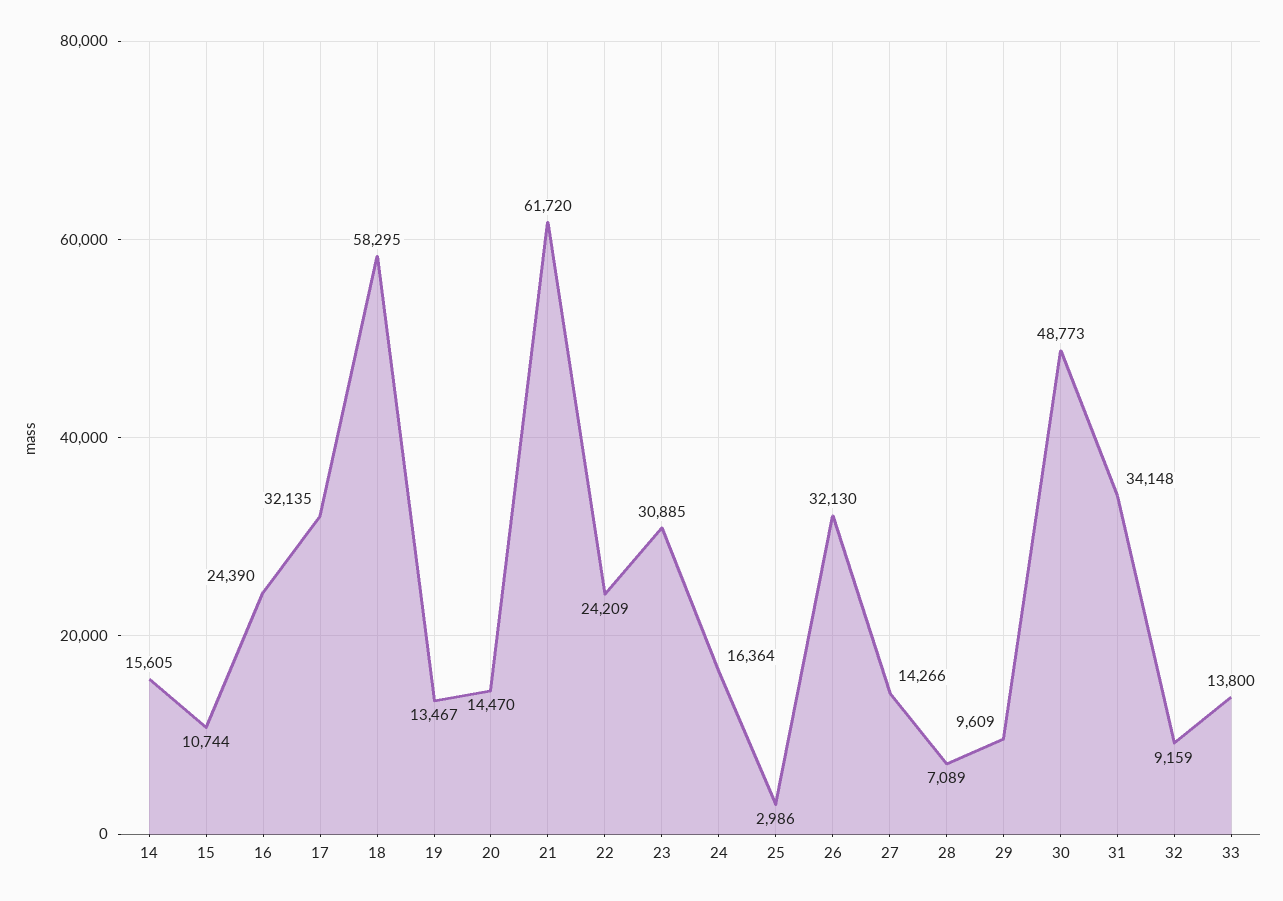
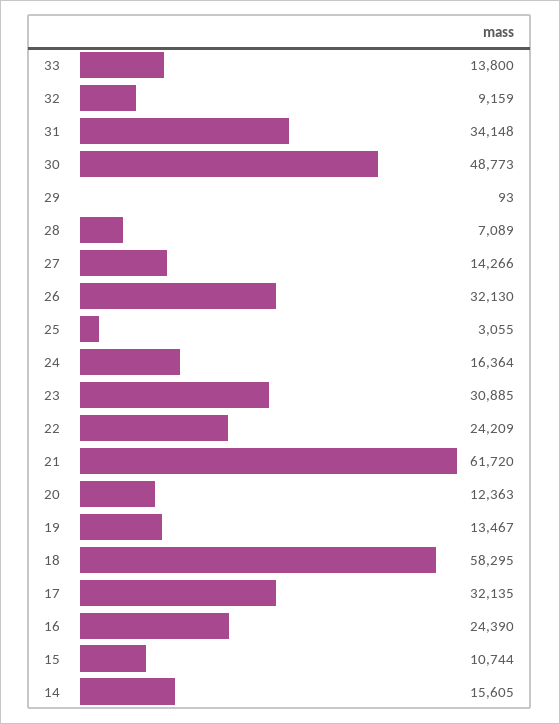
20: 14470 -> 12363
25: 2986 -> 3055
29: 9609 -> 93

